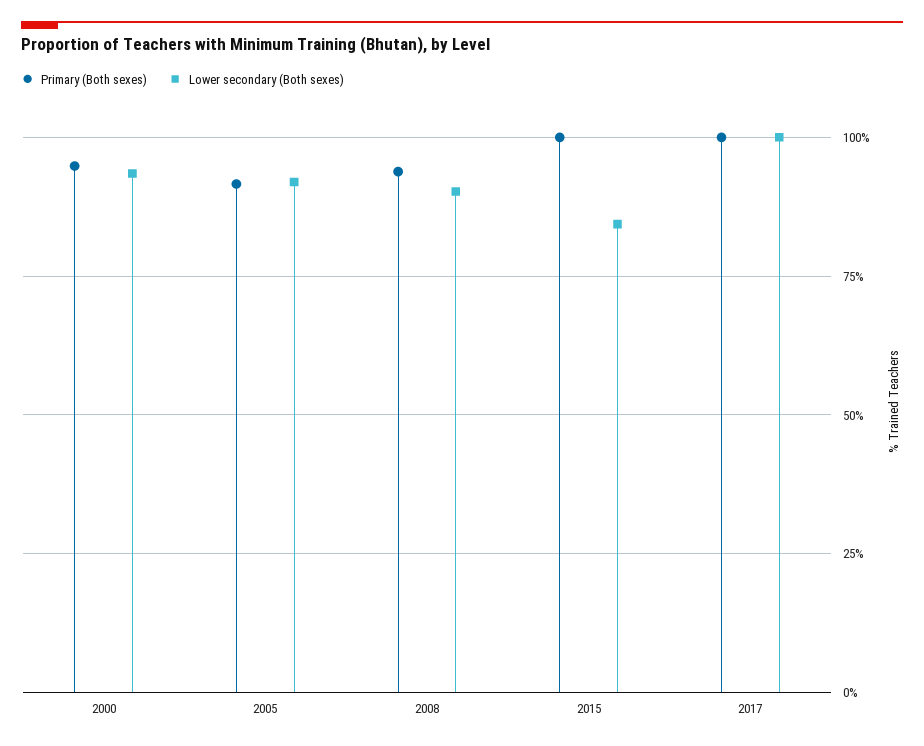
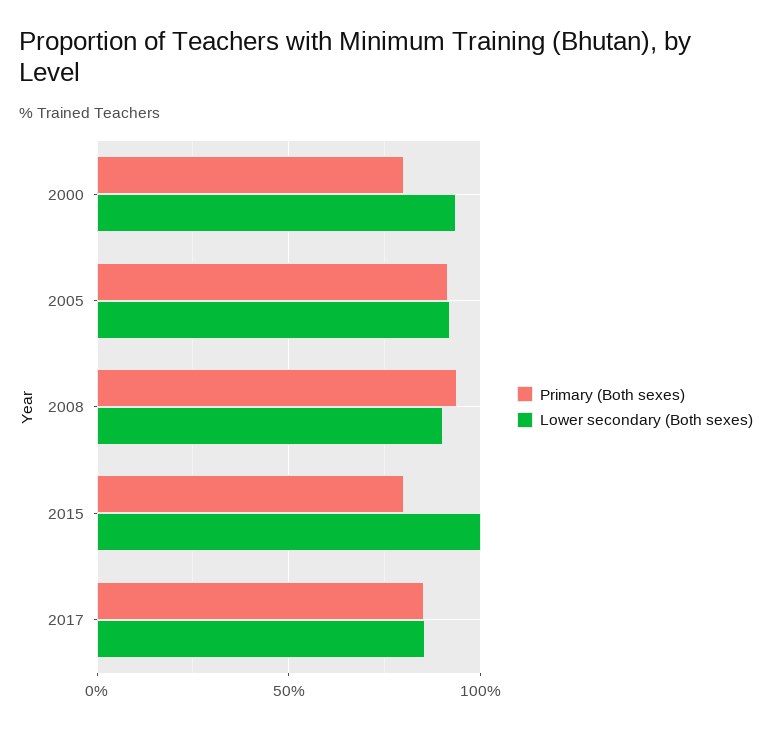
Primary (Both sexes), 2000: 95 -> 80
Primary (Both sexes), 2015: 100 -> 80
Lower secondary (Both sexes), 2015: 85 -> 100
Primary (Both sexes), 2017: 100 -> 85
Lower secondary (Both sexes), 2017: 100 -> 85

